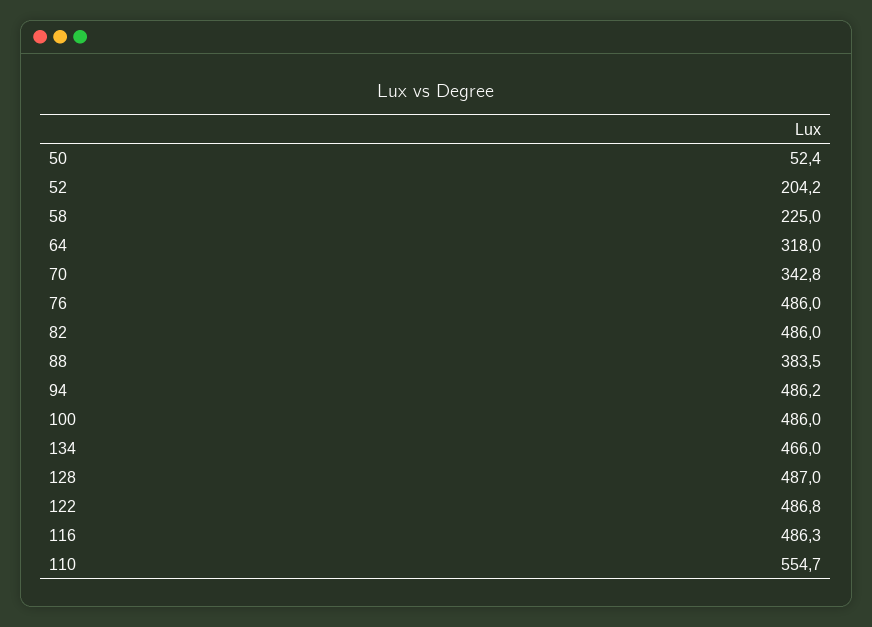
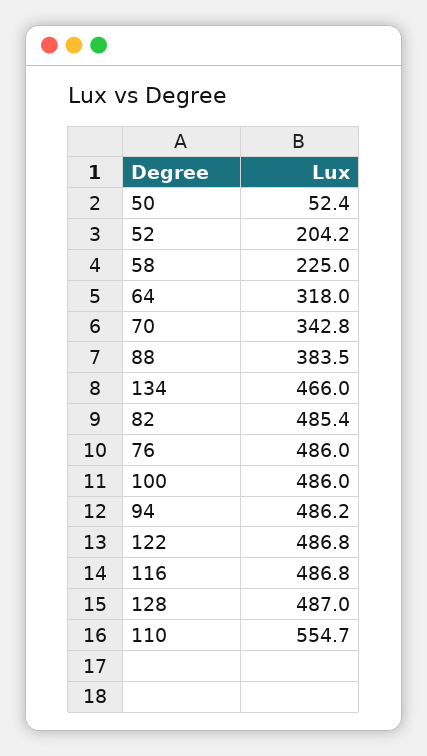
82: 486 -> 485.4
116: 486.3 -> 486.8

